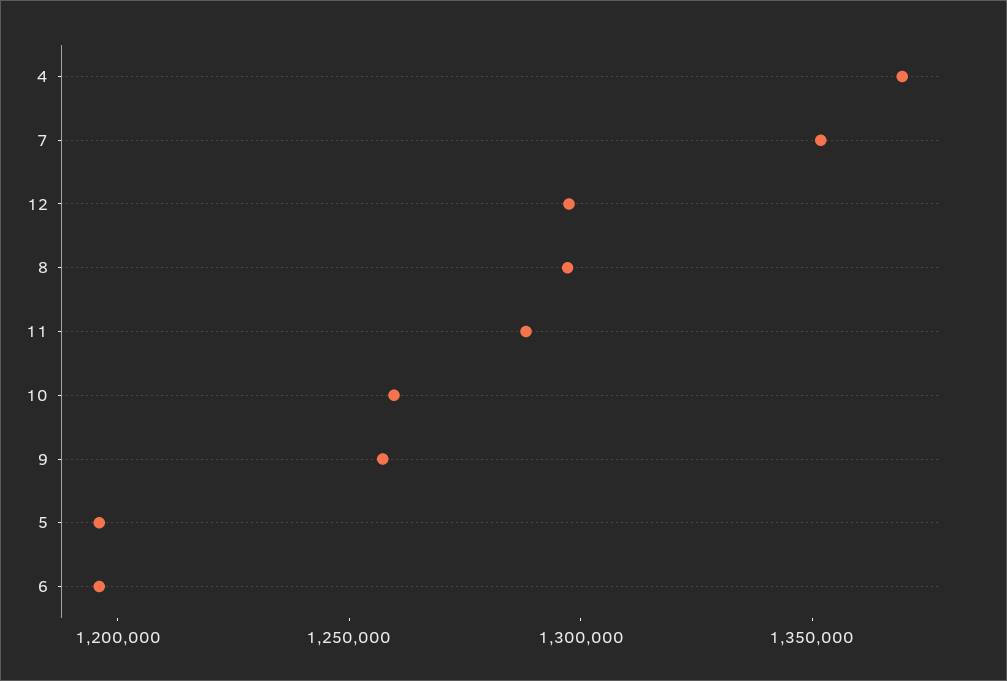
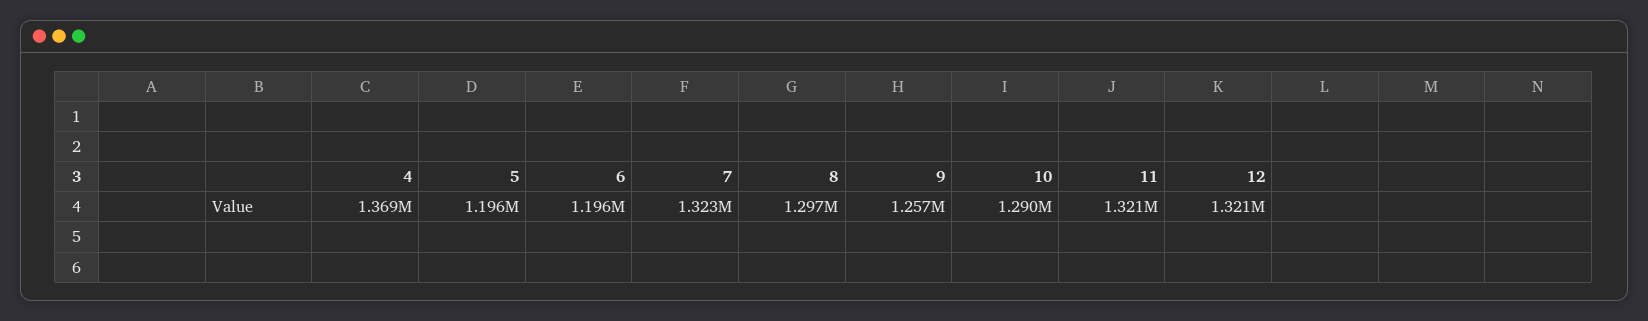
7: 1350000 -> 1323000
12: 1300000 -> 1321000
11: 1290000 -> 1321000
10: 1260000 -> 1290000

